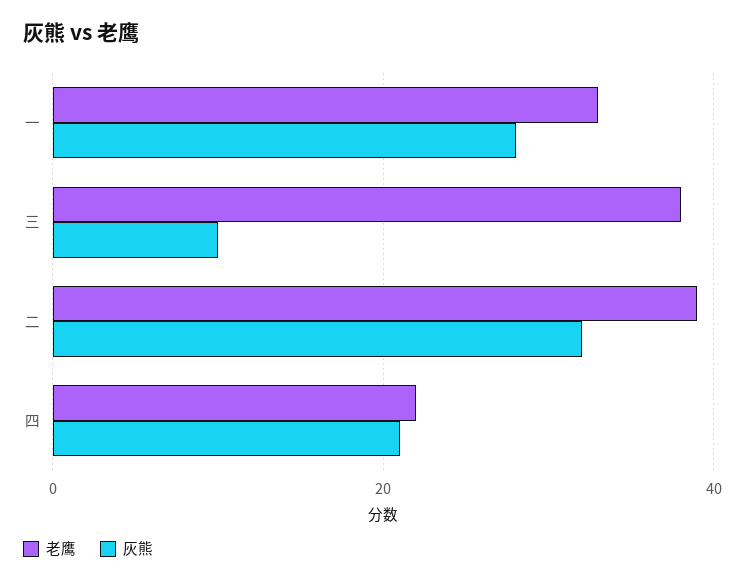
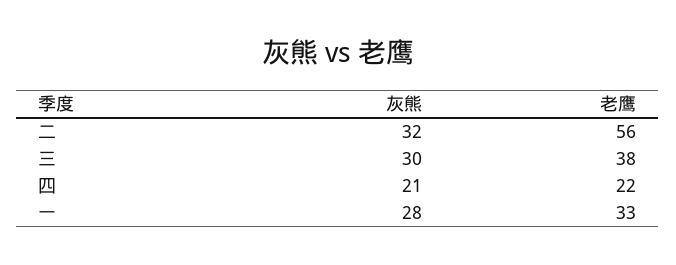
灰熊, 三: 10 -> 30
老鹰, 二: 40 -> 56

